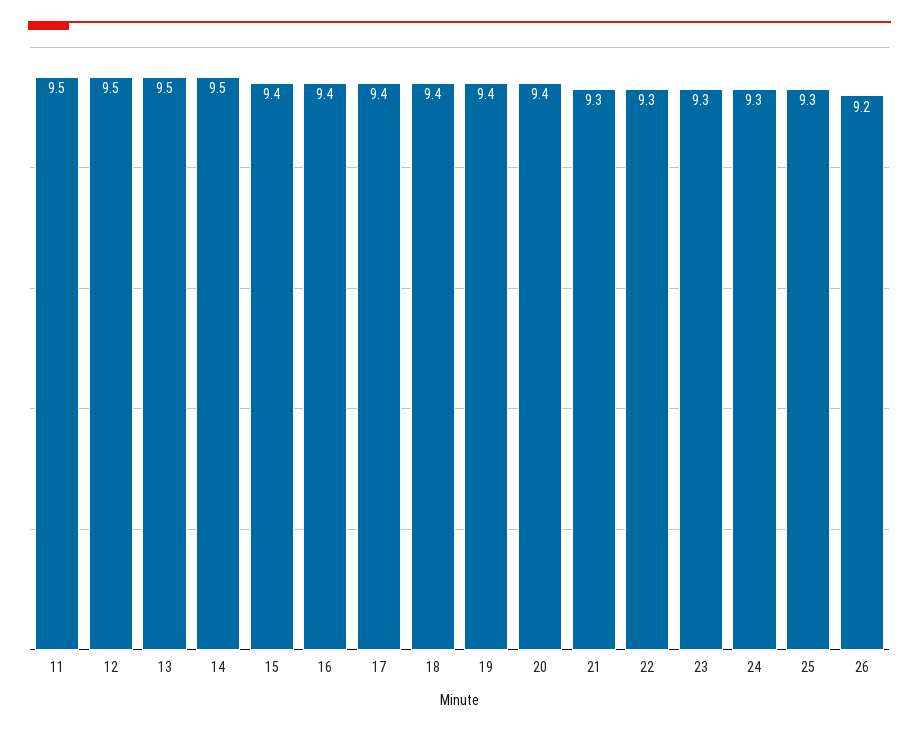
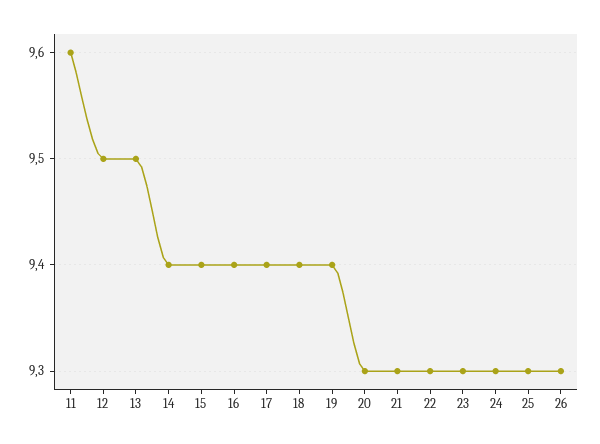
11: 9.5 -> 9.6
14: 9.5 -> 9.4
20: 9.4 -> 9.3
26: 9.2 -> 9.3

